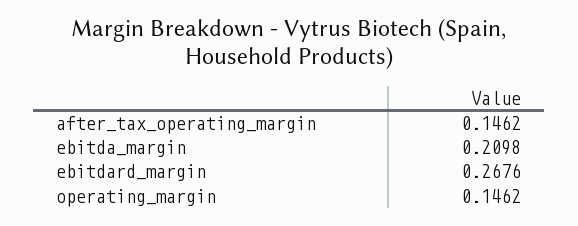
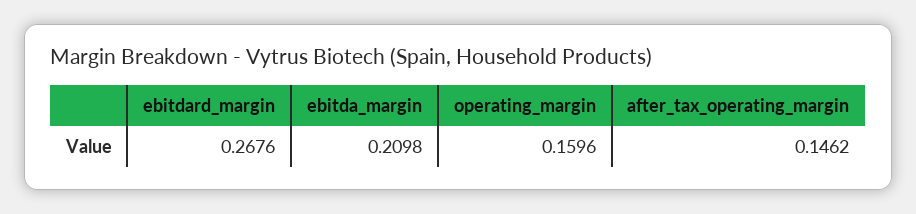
operating_margin: 0.1462 -> 0.1596

